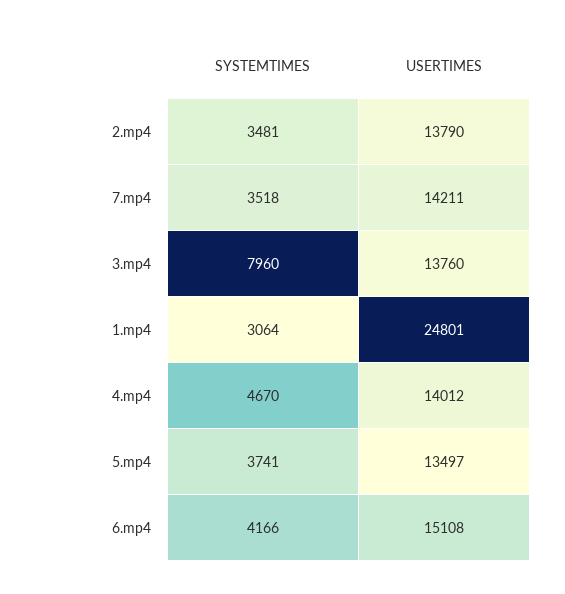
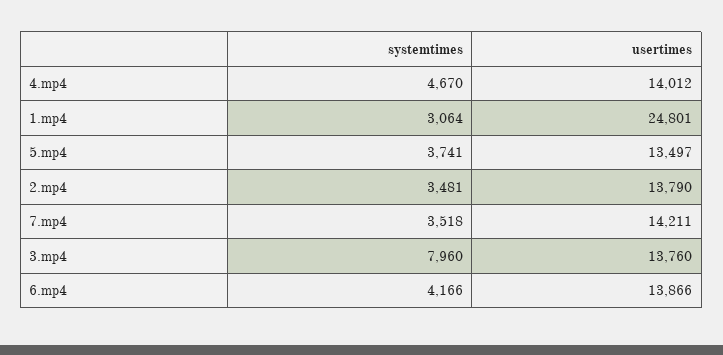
USERTIMES, 6.mp4: 15108 -> 13866

